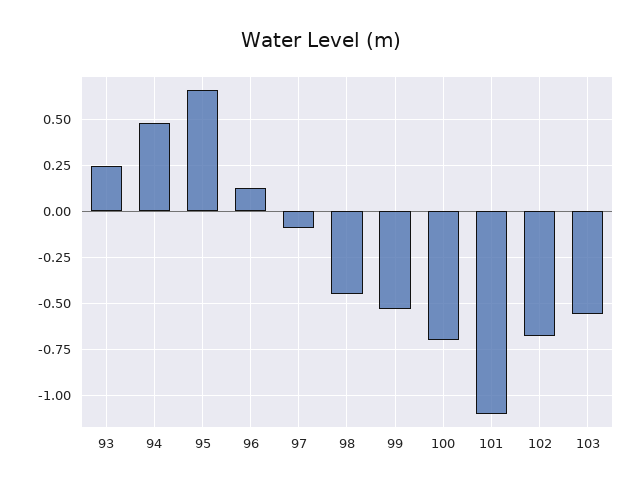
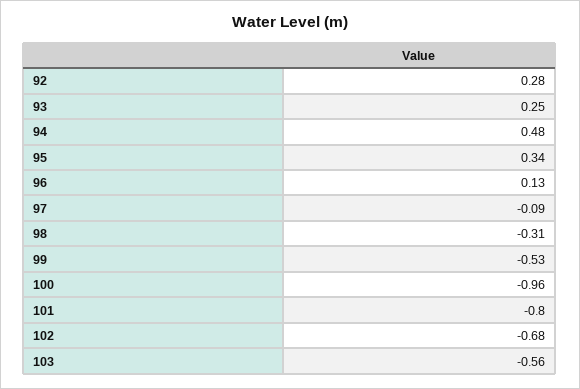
95: 0.65 -> 0.34
98: -0.45 -> -0.31
100: -0.7 -> -0.96
101: -1.1 -> -0.8
92: none -> 0.28

